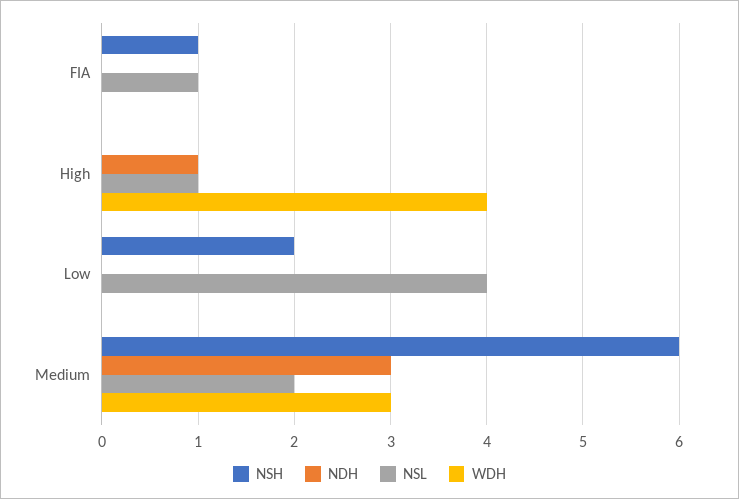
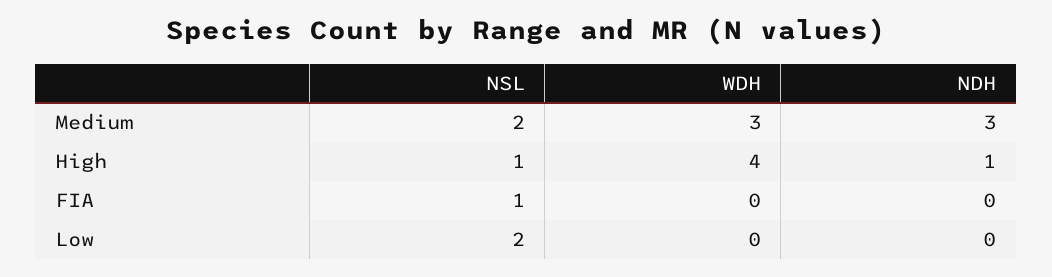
NSH, FIA: 1 -> none
NSH, High: 0 -> none
NSH, Low: 2 -> none
NSL, Low: 4 -> 2
NSH, Medium: 6 -> none

